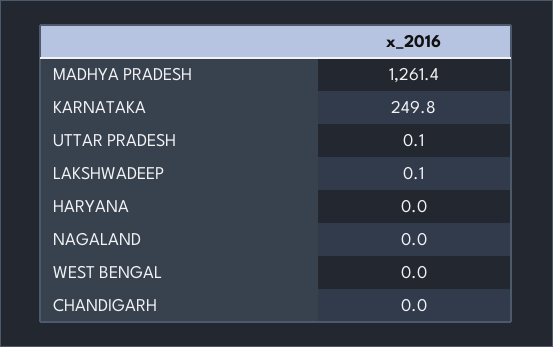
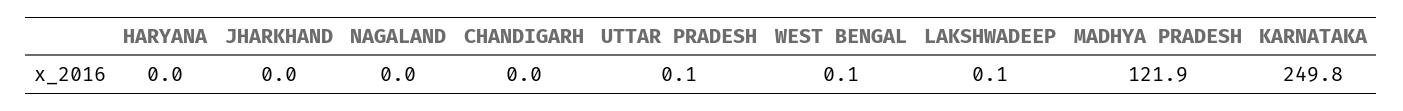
MADHYA PRADESH: 1261.4 -> 121.9
WEST BENGAL: 0 -> 0.1
JHARKHAND: none -> 0

